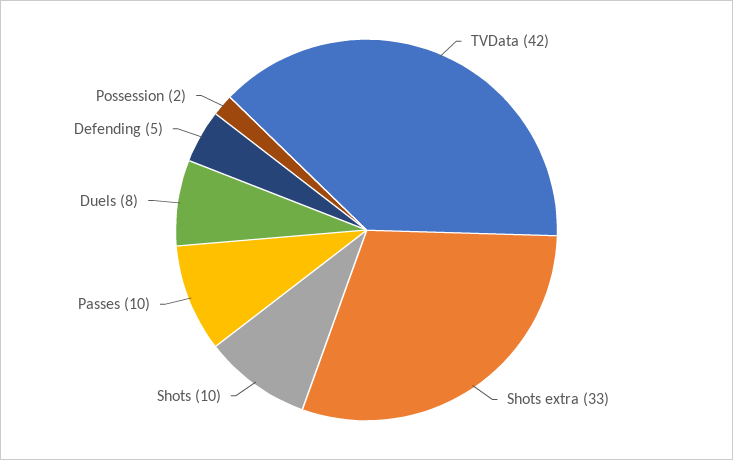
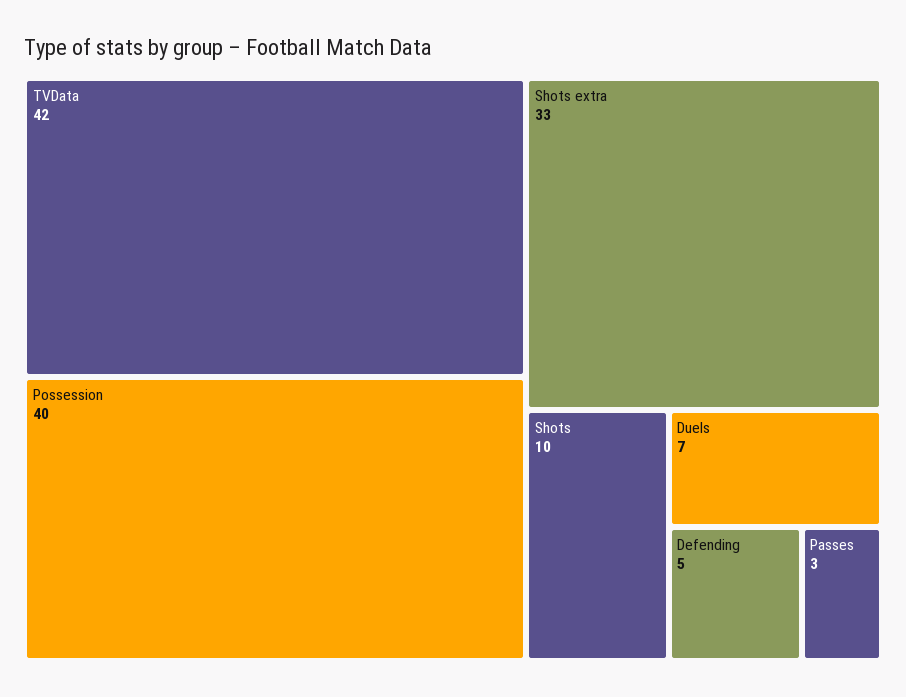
Passes: 10 -> 3
Duels: 8 -> 7
Possession: 2 -> 40

